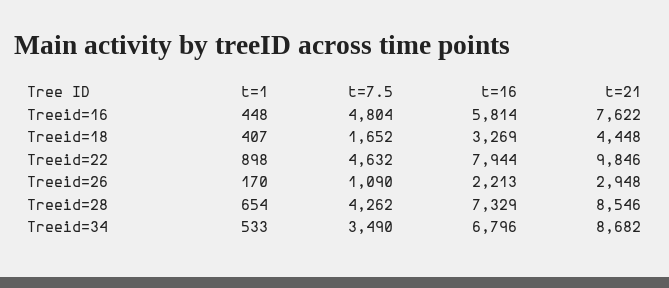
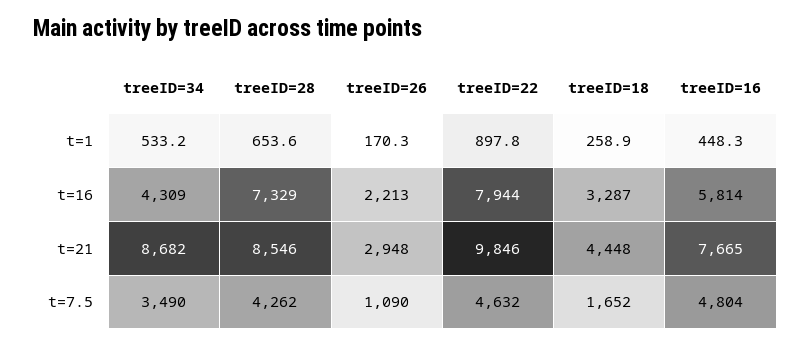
t=21, Treeid=16: 7622 -> 7665
t=1, Treeid=18: 407 -> 258.9
t=16, Treeid=18: 3269 -> 3287
t=16, Treeid=34: 6796 -> 4309

